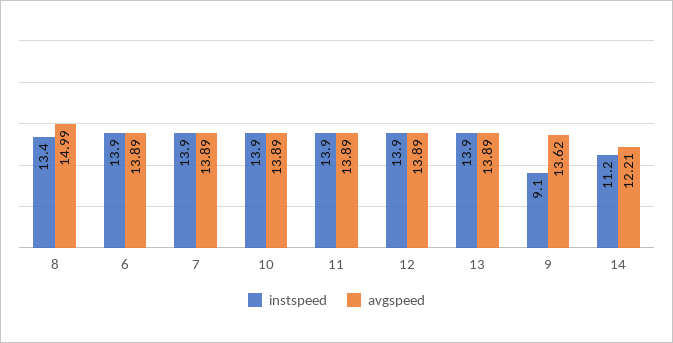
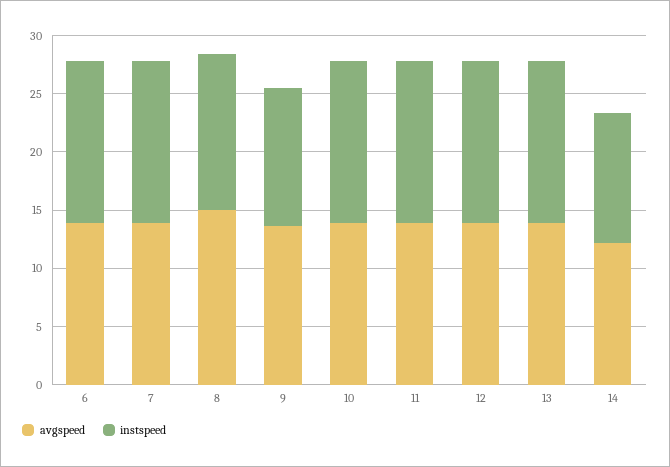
instspeed, 9: 9.1 -> 12

